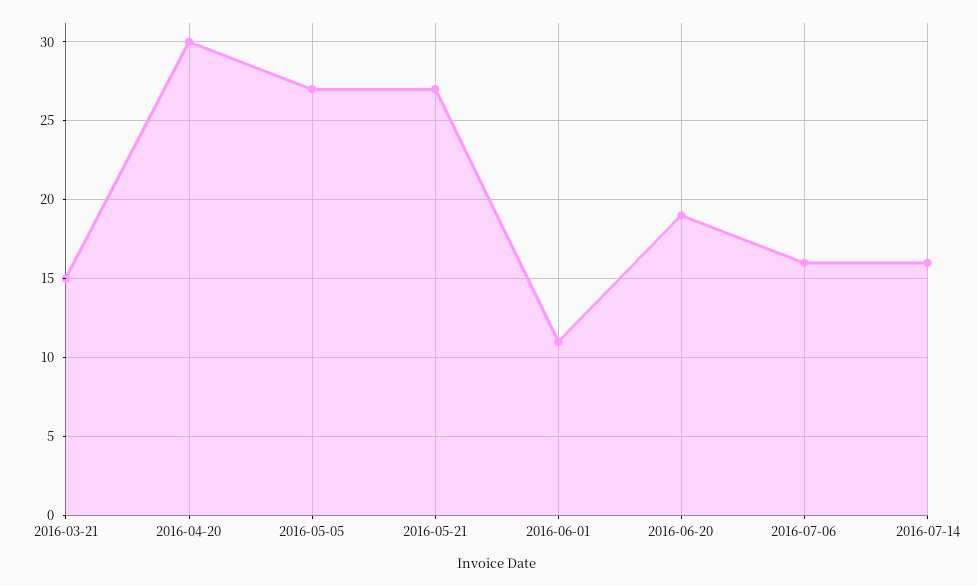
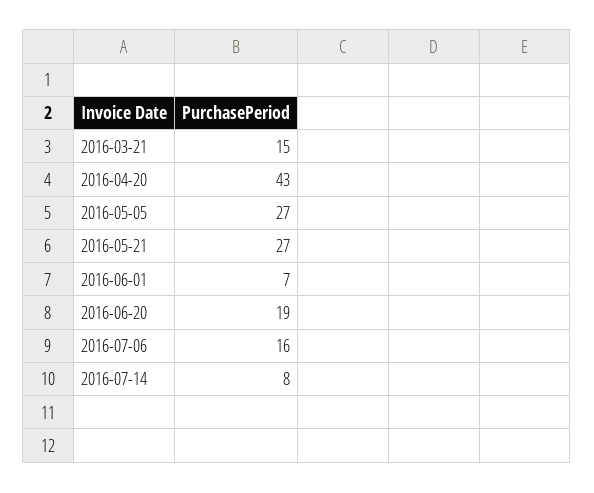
2016-04-20: 30 -> 43
2016-06-01: 11 -> 7
2016-07-14: 16 -> 8

